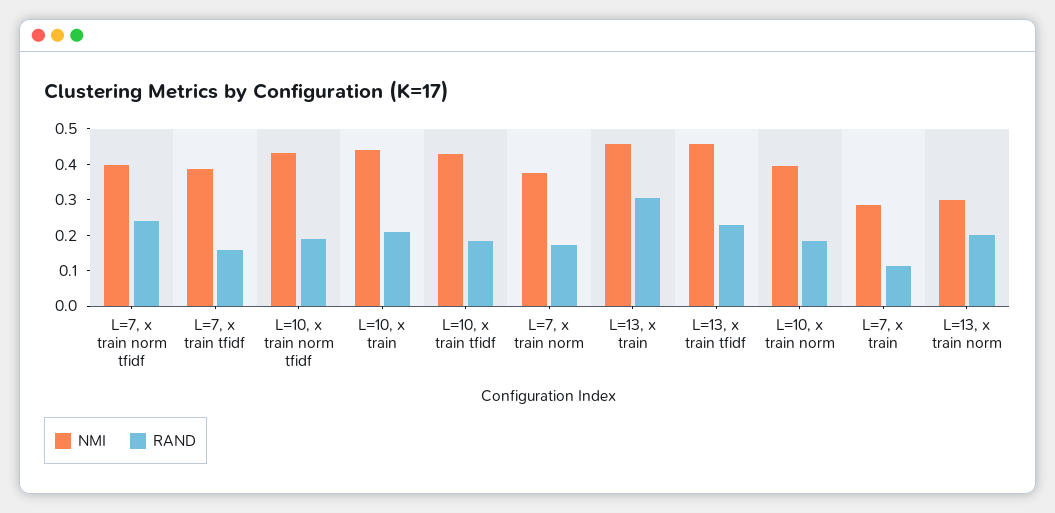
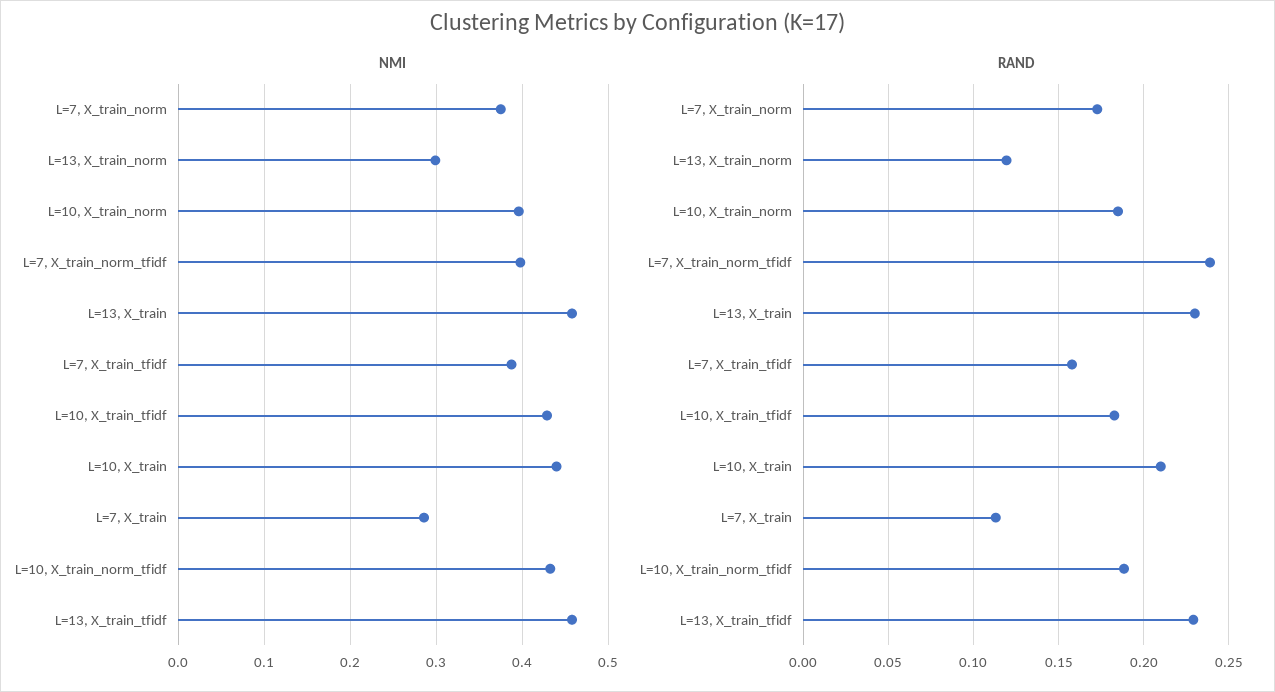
RAND, L=13, x train: 0.3 -> 0.23
RAND, L=13, x train norm: 0.2 -> 0.12

